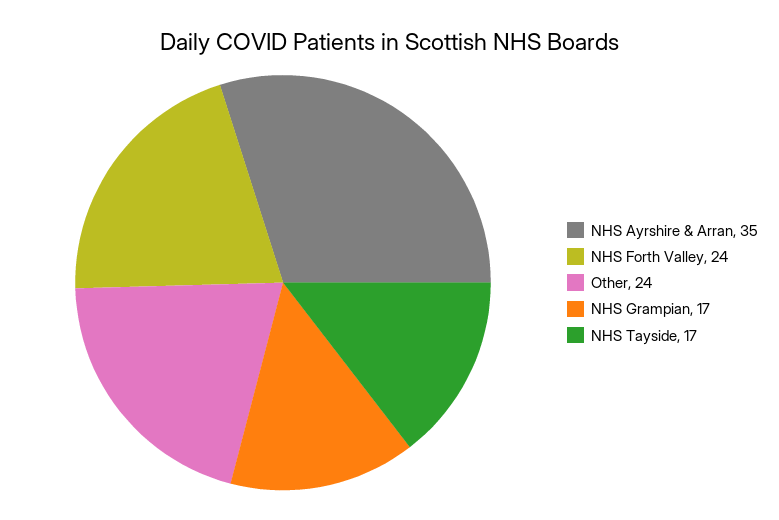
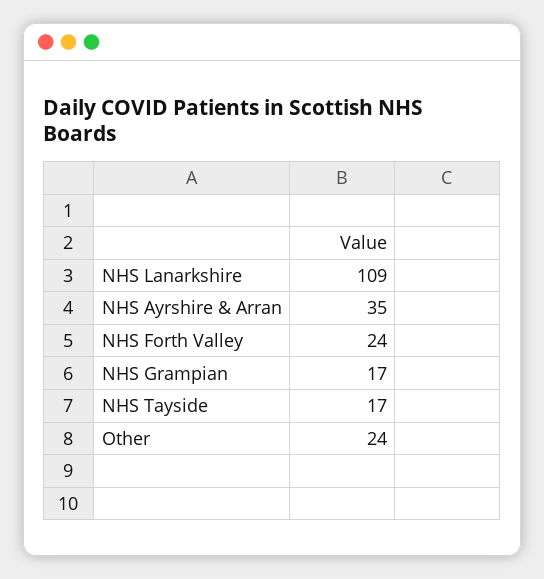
NHS Lanarkshire: none -> 109

